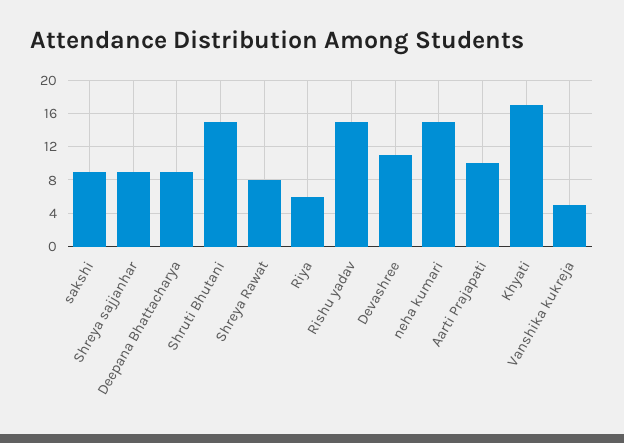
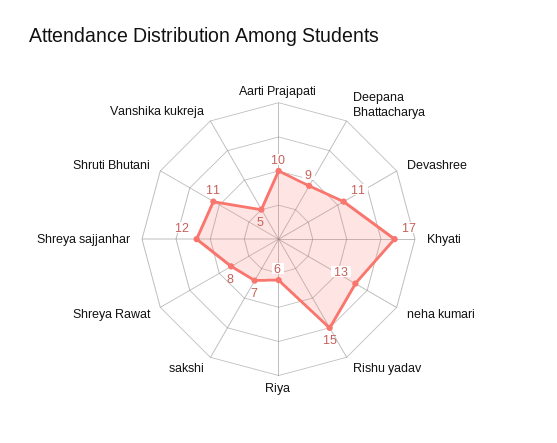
sakshi: 9 -> 7
Shreya sajjanhar: 9 -> 12
Shruti Bhutani: 15 -> 11
neha kumari: 15 -> 13

